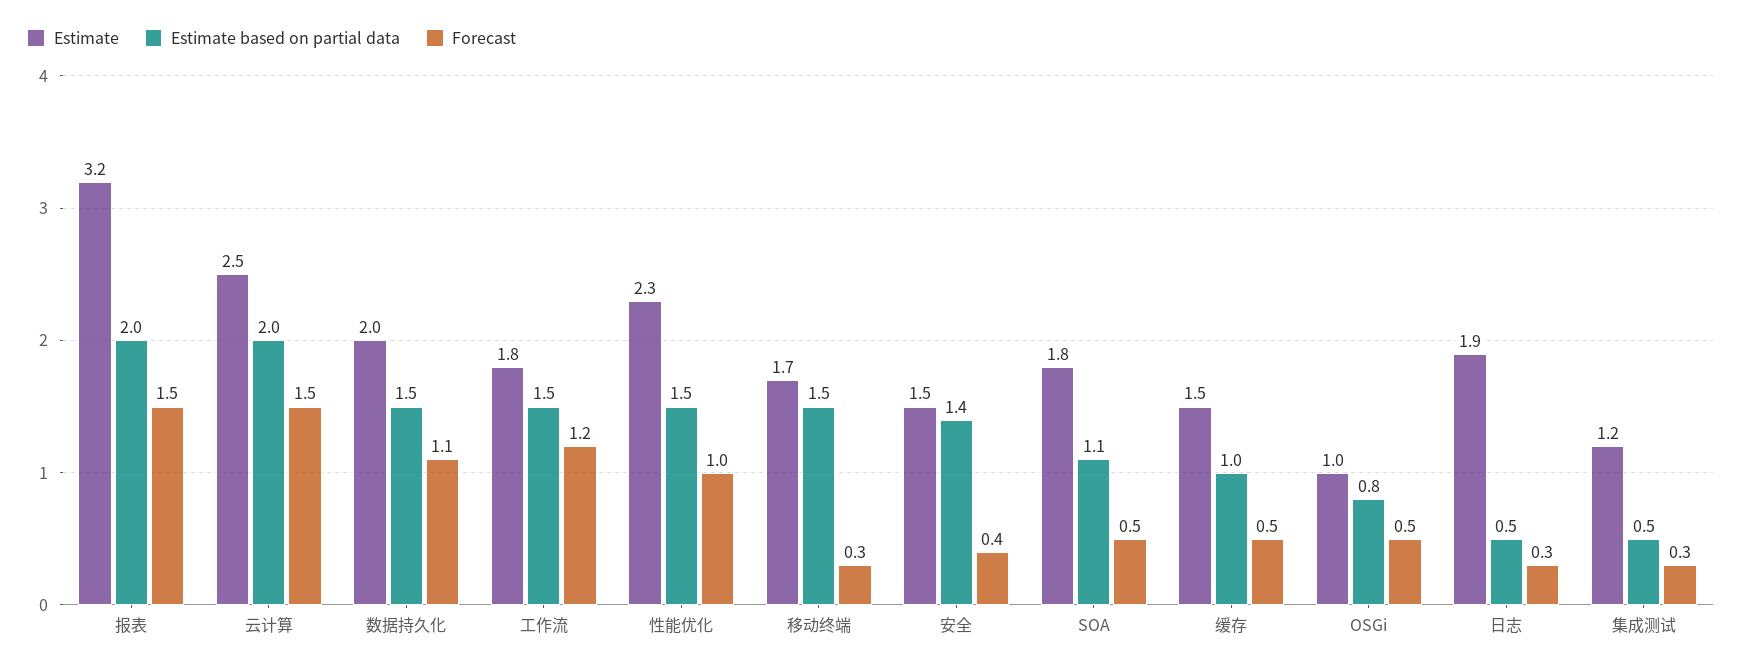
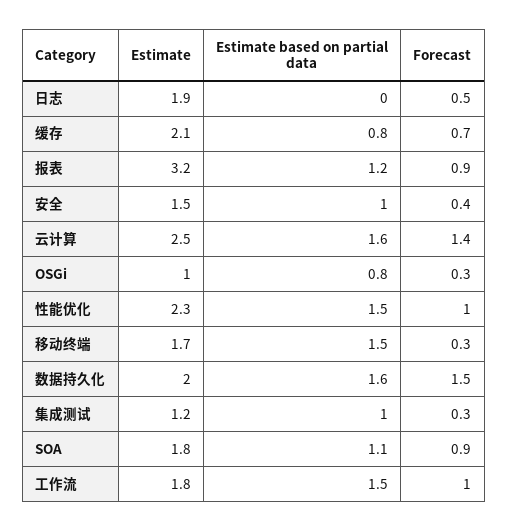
Estimate based on partial data, 报表: 2 -> 1.2
Forecast, 报表: 1.5 -> 0.9
Estimate based on partial data, 云计算: 2 -> 1.6
Forecast, 云计算: 1.5 -> 1.4
Estimate based on partial data, 数据持久化: 1.5 -> 1.6
Forecast, 数据持久化: 1.1 -> 1.5
Forecast, 工作流: 1.2 -> 1
Estimate based on partial data, 安全: 1.4 -> 1
Forecast, SOA: 0.5 -> 0.9
Estimate, 缓存: 1.5 -> 2.1
Estimate based on partial data, 缓存: 1 -> 0.8
Forecast, 缓存: 0.5 -> 0.7
Forecast, OSGi: 0.5 -> 0.3
Estimate based on partial data, 日志: 0.5 -> 0
Forecast, 日志: 0.3 -> 0.5
Estimate based on partial data, 集成测试: 0.5 -> 1

